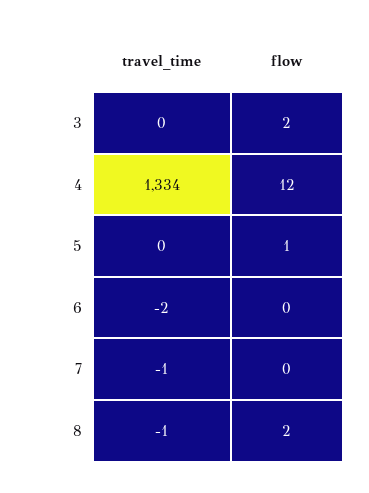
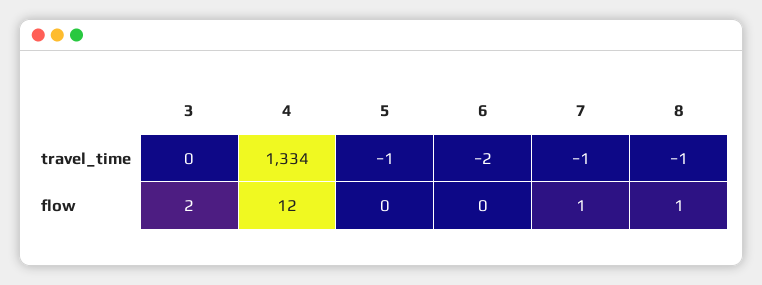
travel_time, 5: 0 -> -1
flow, 5: 1 -> 0
flow, 7: 0 -> 1
flow, 8: 2 -> 1

